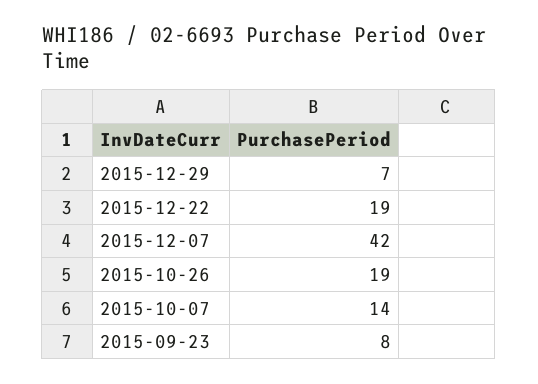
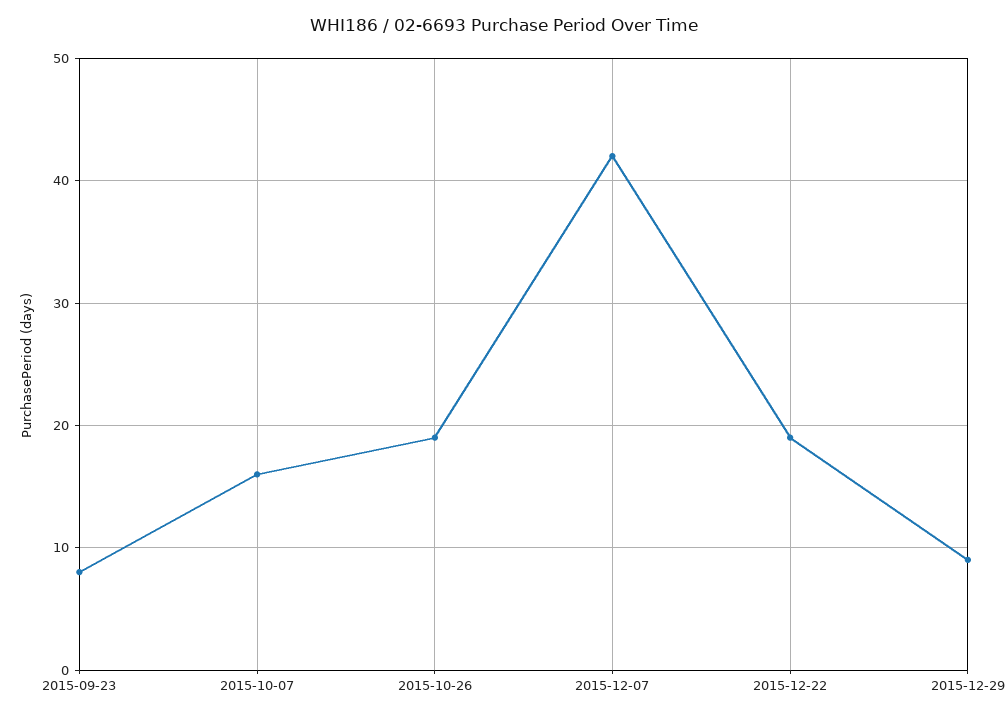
2015-12-29: 7 -> 9
2015-10-07: 14 -> 16

